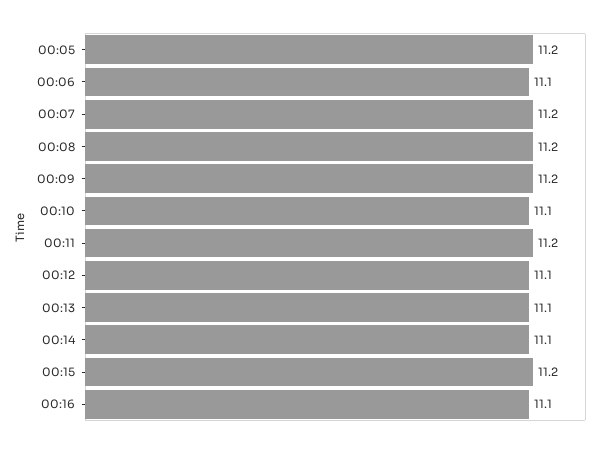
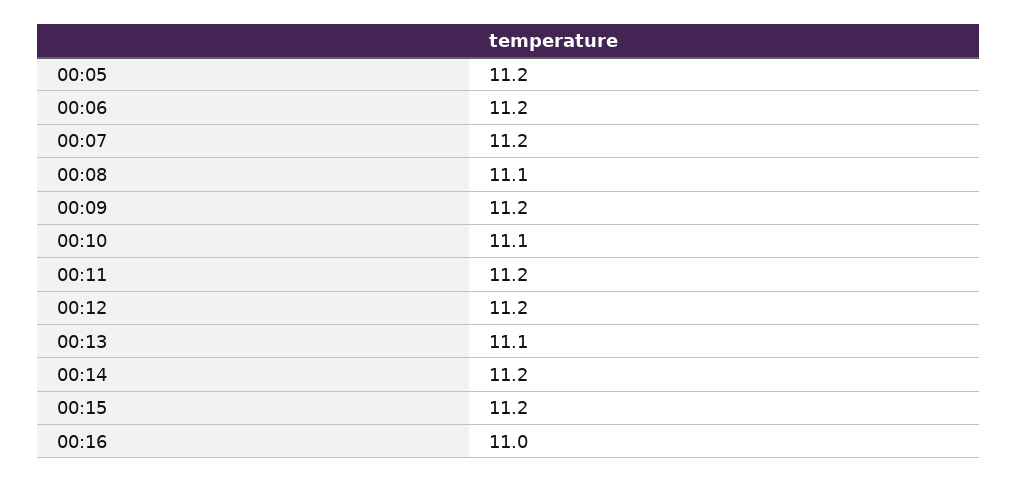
00:06: 11.1 -> 11.2
00:08: 11.2 -> 11.1
00:12: 11.1 -> 11.2
00:14: 11.1 -> 11.2
00:16: 11.1 -> 11

